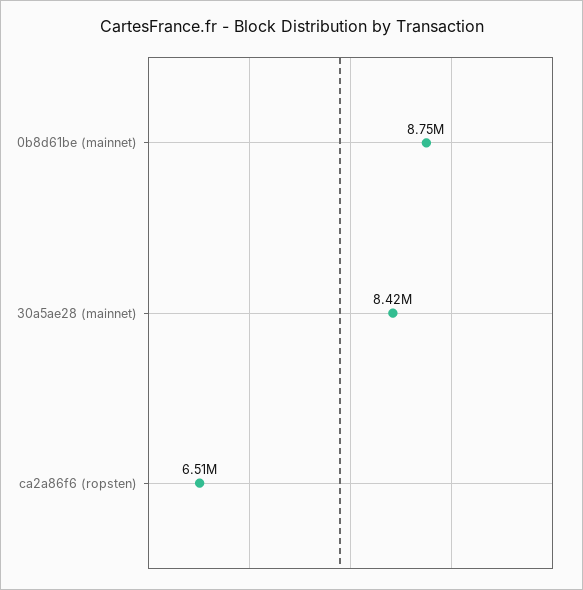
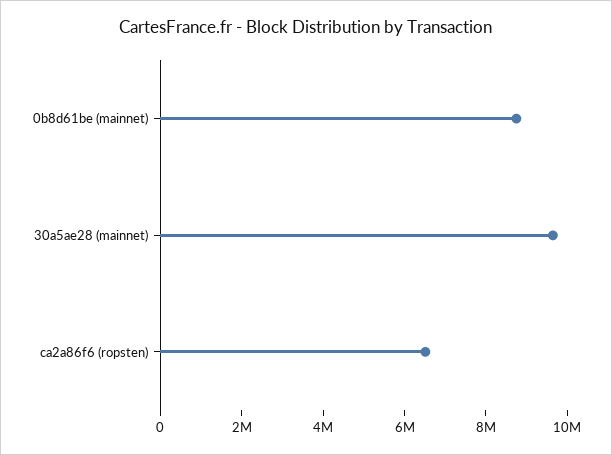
30a5ae28 (mainnet): 8420000 -> 9500000

